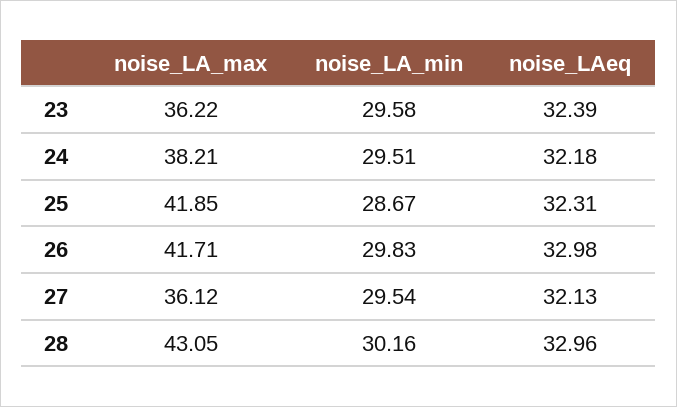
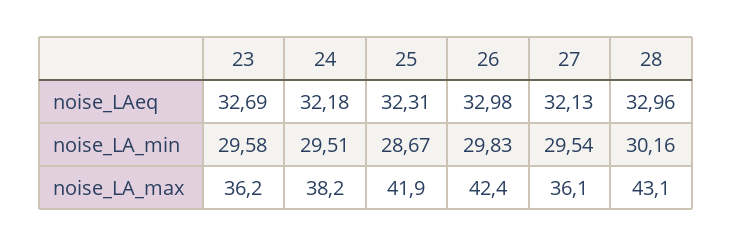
noise_LAeq, 23: 32.39 -> 32.69
noise_LA_max, 26: 41.71 -> 42.4

